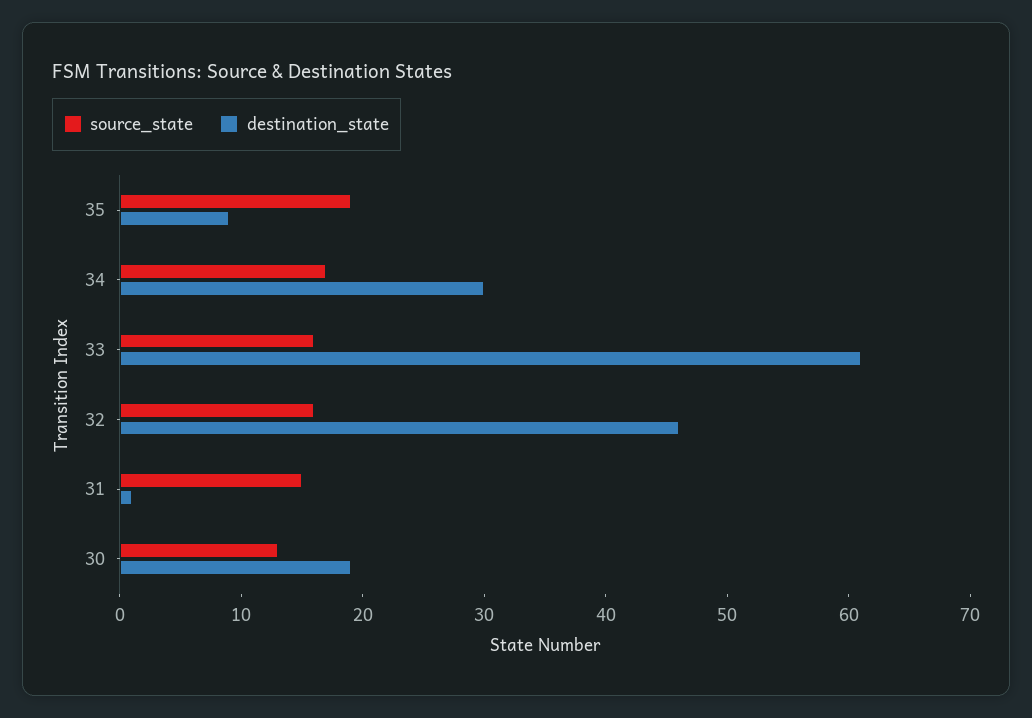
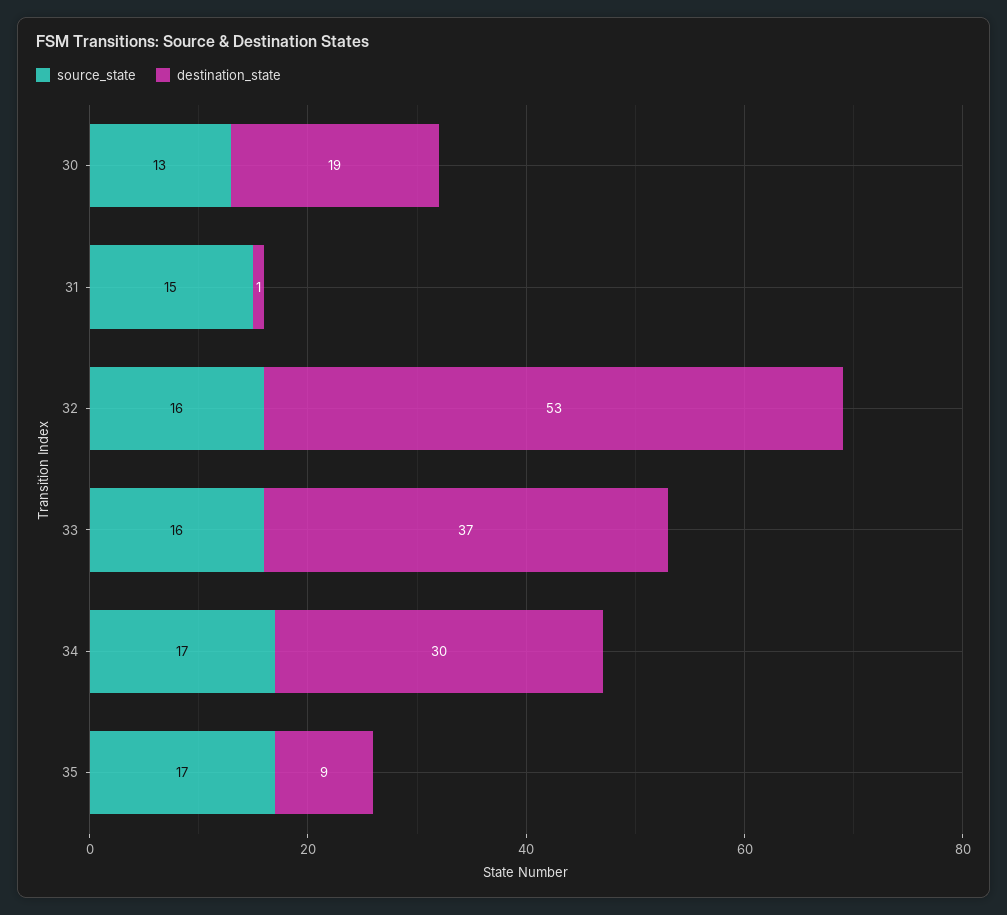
source_state, 35: 19 -> 17
destination_state, 33: 61 -> 37
destination_state, 32: 46 -> 53

